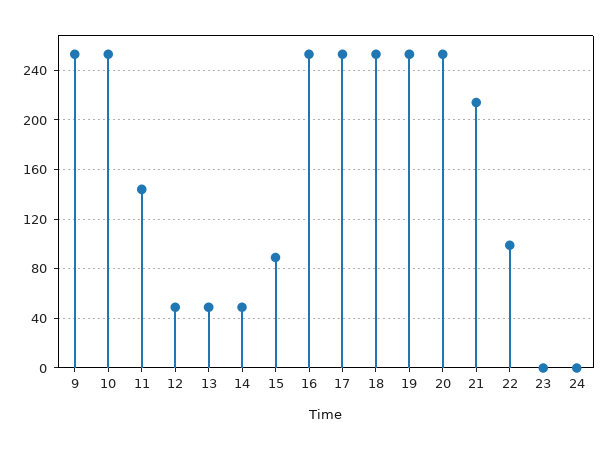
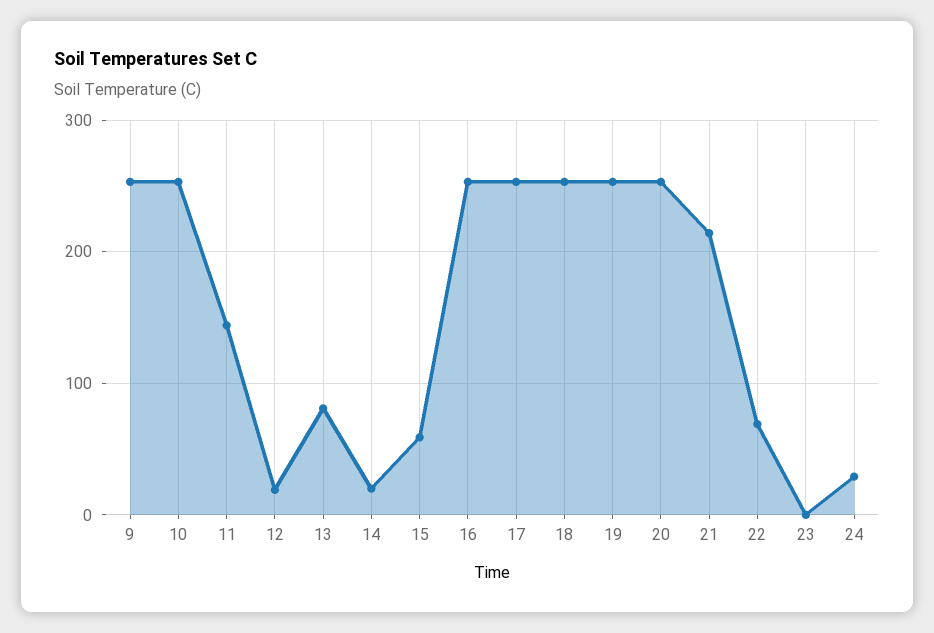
12: 50 -> 20
13: 50 -> 80
14: 50 -> 20
15: 90 -> 60
22: 100 -> 70
24: 0 -> 30

